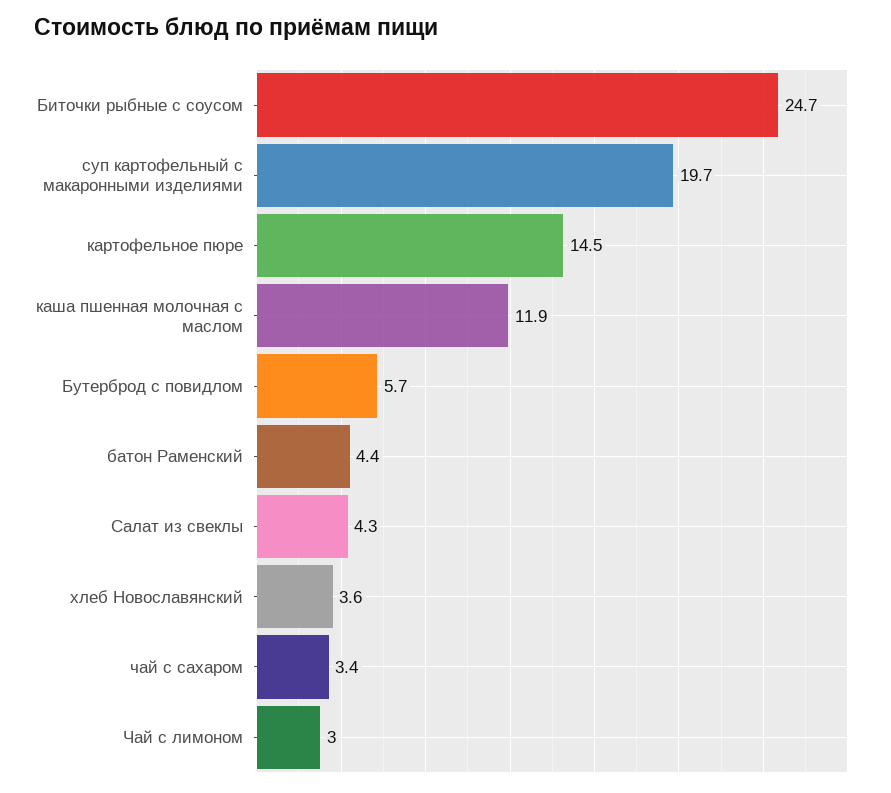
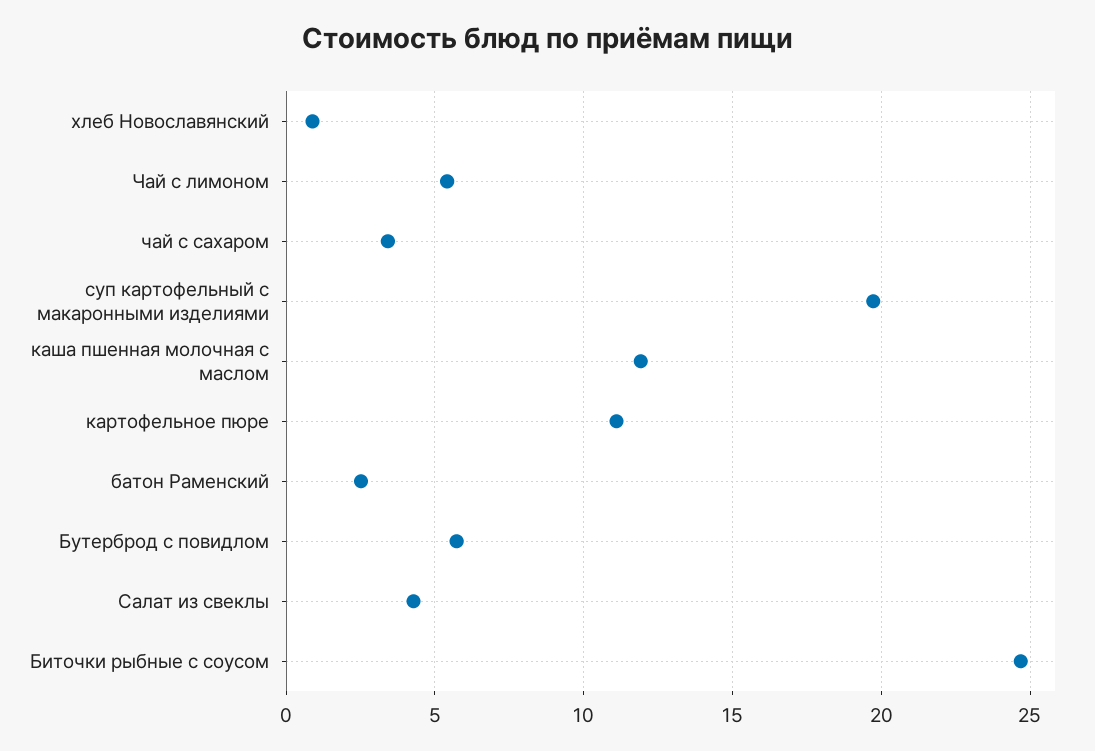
картофельное пюре: 14.5 -> 11
батон Раменский: 4.4 -> 2.5
хлеб Новославянский: 3.6 -> 1
Чай с лимоном: 3 -> 5.5

